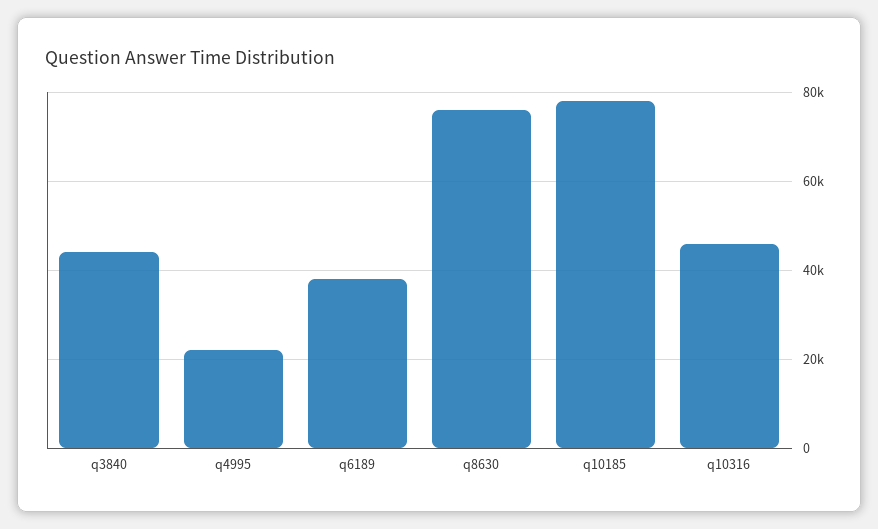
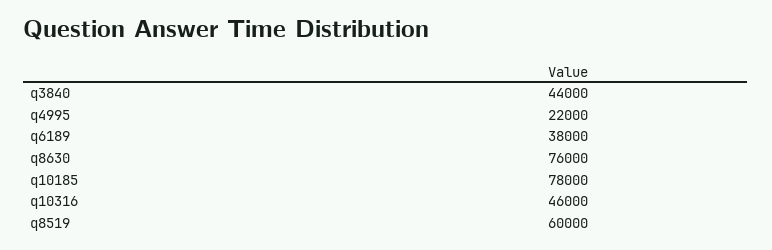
q8519: none -> 60000

